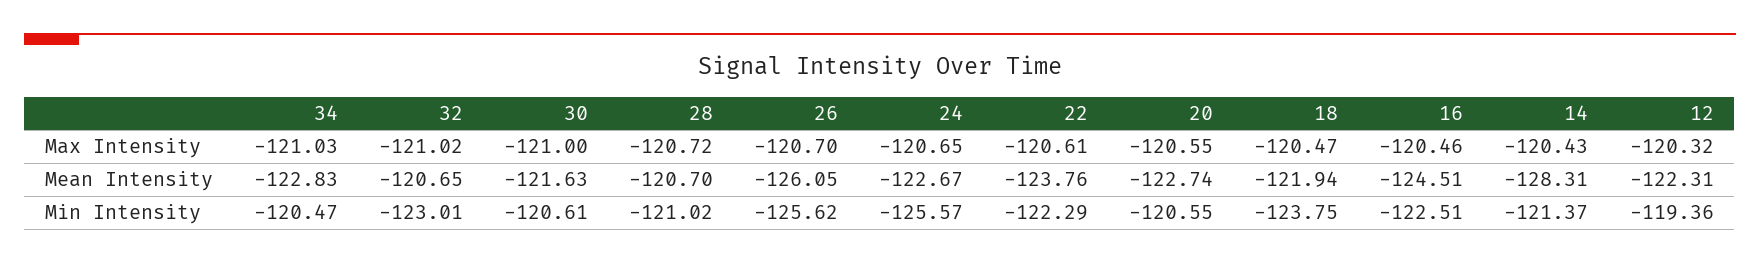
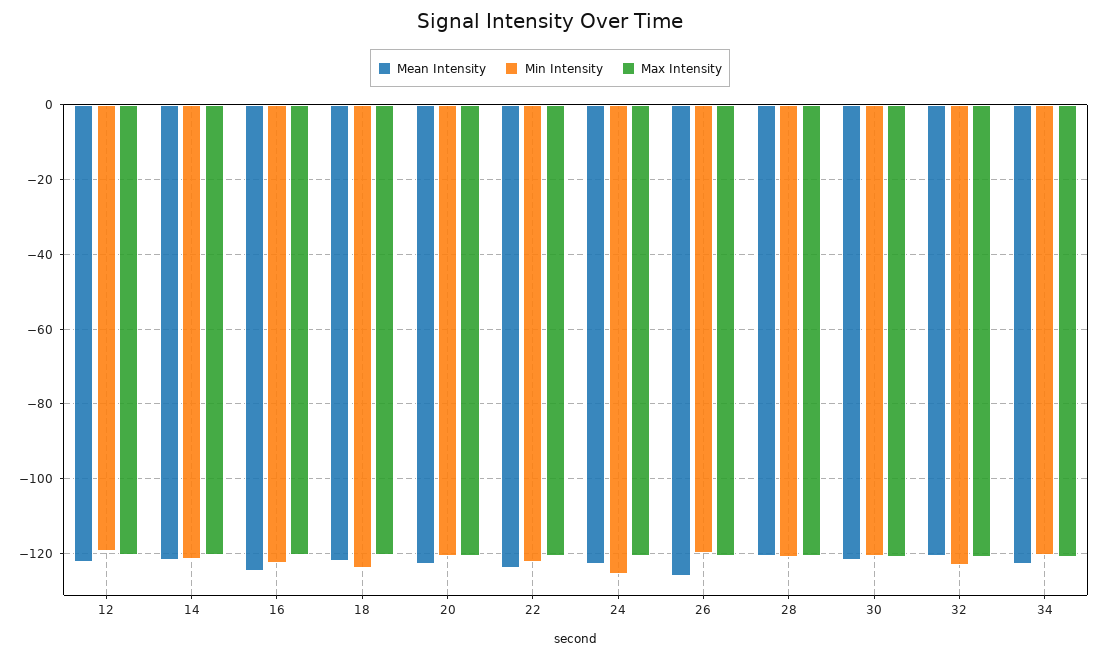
Mean Intensity, 14: -128.31 -> -122
Min Intensity, 26: -125.62 -> -120

